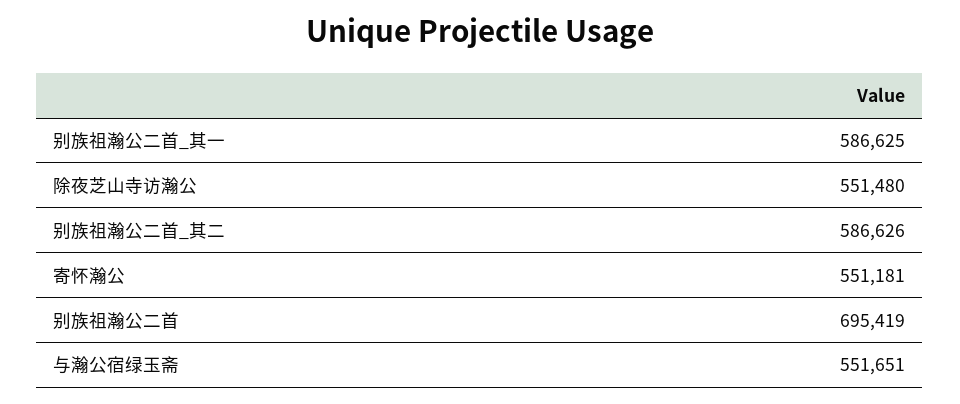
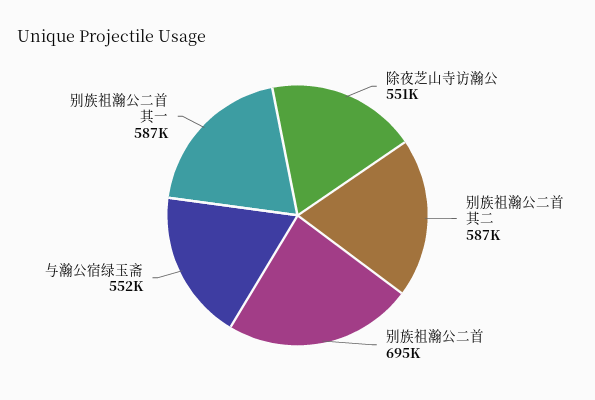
寄怀瀚公: 551181 -> none

